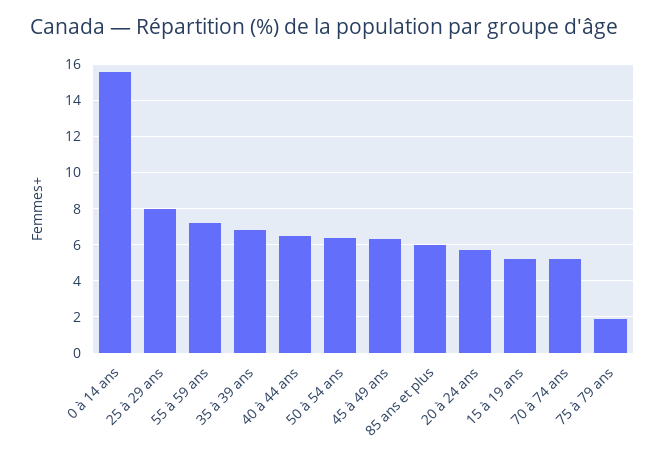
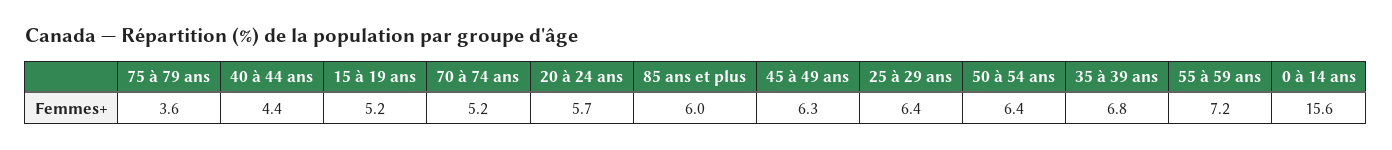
25 à 29 ans: 8 -> 6.4
40 à 44 ans: 6.5 -> 4.4
75 à 79 ans: 2 -> 3.6

